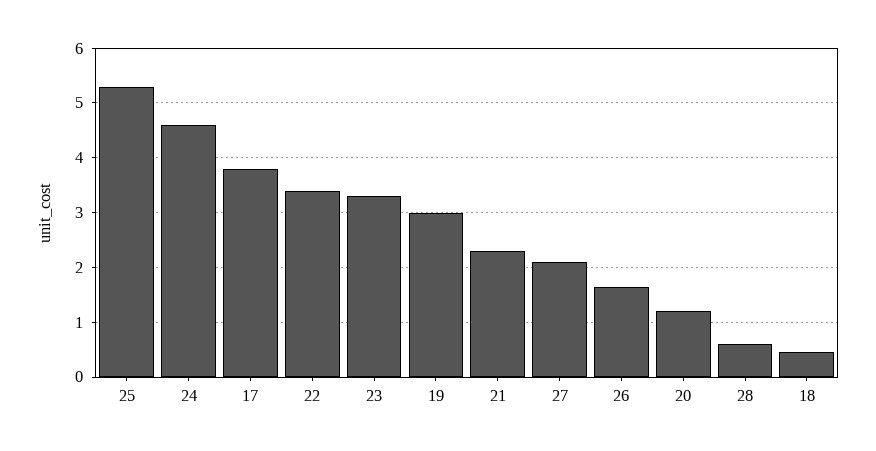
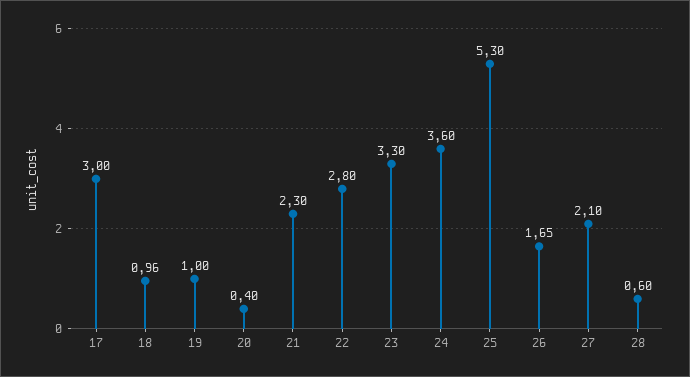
24: 4.6 -> 3.6
17: 3.8 -> 3
22: 3.4 -> 2.8
19: 3 -> 1
20: 1.2 -> 0.4
18: 0.4 -> 0.96

